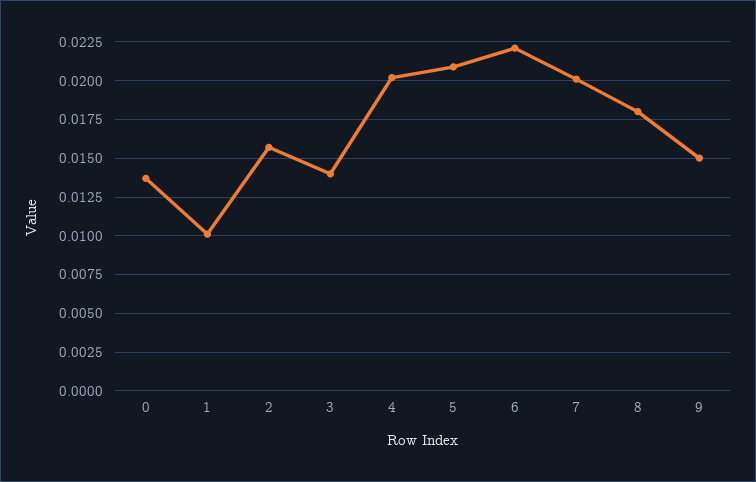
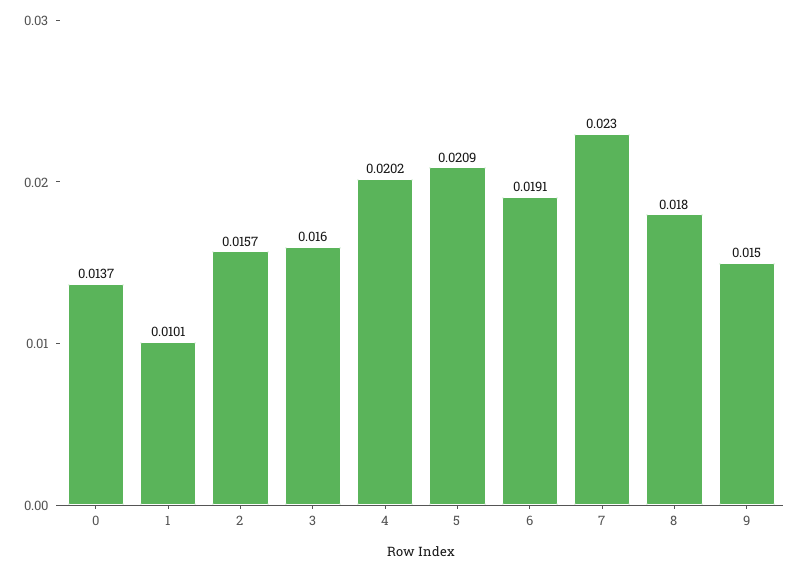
3: 0.014 -> 0.016
6: 0.022 -> 0.0191
7: 0.02 -> 0.023

